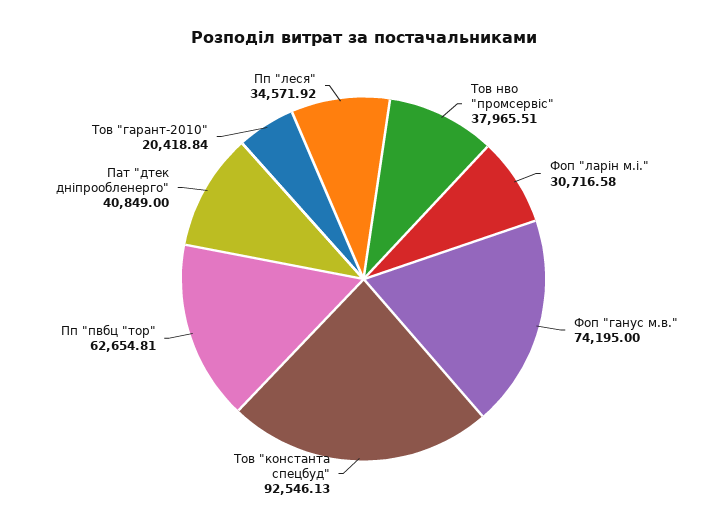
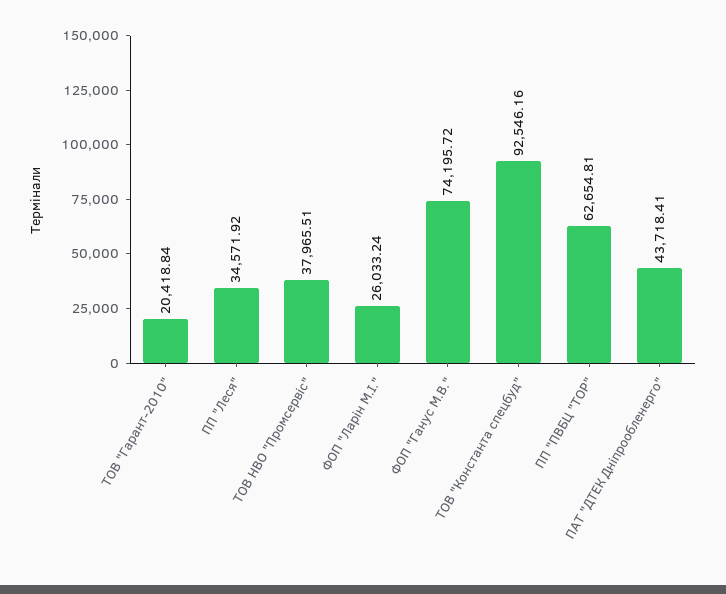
Фоп "ларін м.і.": 30716.58 -> 26033.24
Фоп "ганус м.в.": 74195 -> 74195.72
Тов "константа спецбуд": 92546.13 -> 92546.16
Пат "дтек дніпрообленерго": 40849 -> 43718.41

